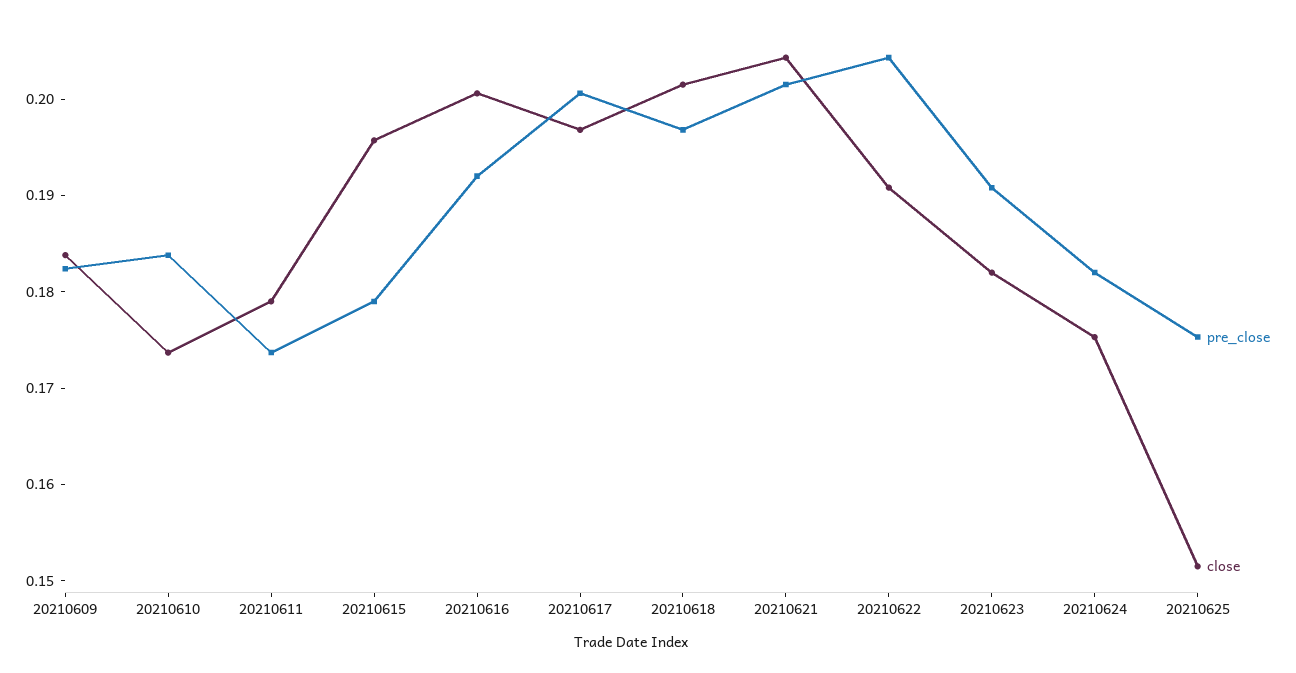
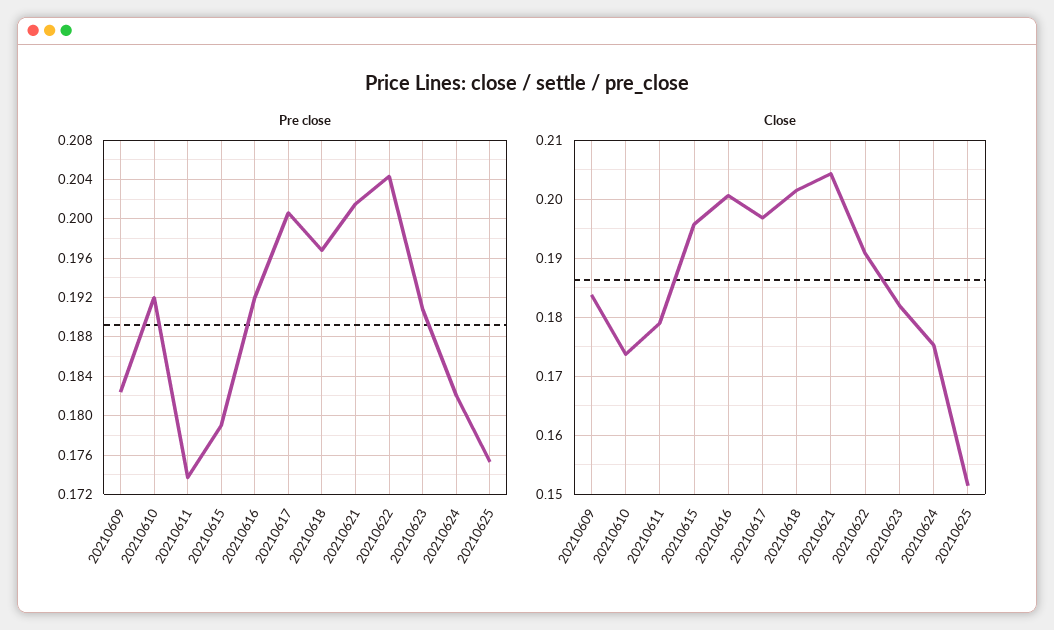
pre_close, 20210610: 0.184 -> 0.192

